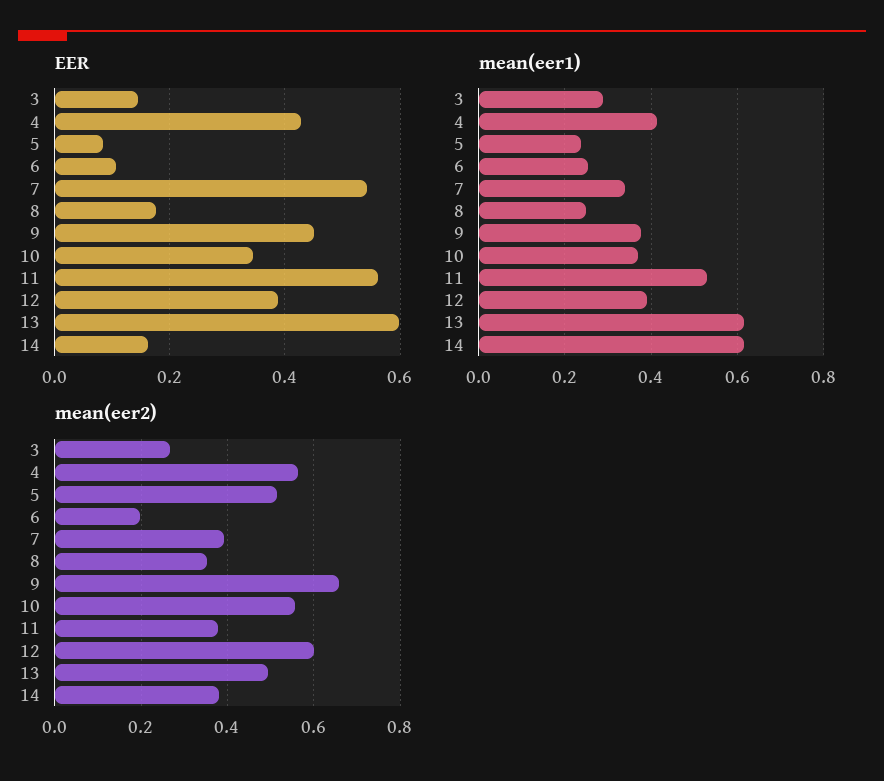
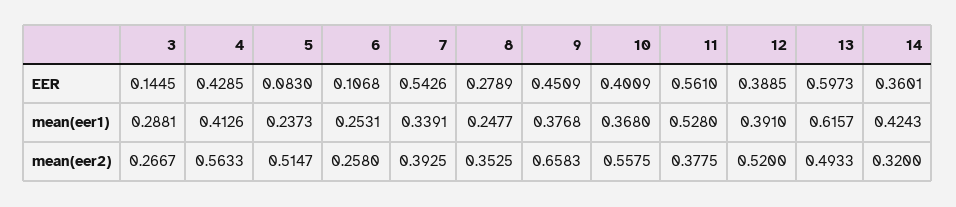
EER, 8: 0.18 -> 0.2789
EER, 10: 0.34 -> 0.4009
EER, 14: 0.16 -> 0.3601
mean(eer1), 14: 0.62 -> 0.4243
mean(eer2), 6: 0.2 -> 0.258
mean(eer2), 12: 0.6 -> 0.52
mean(eer2), 14: 0.38 -> 0.32

